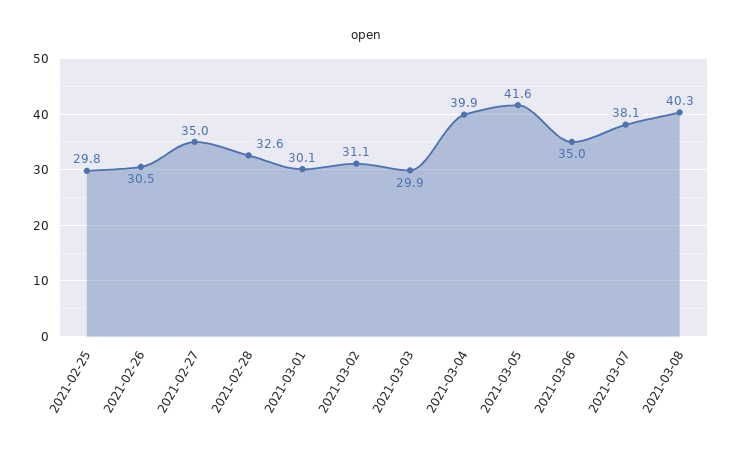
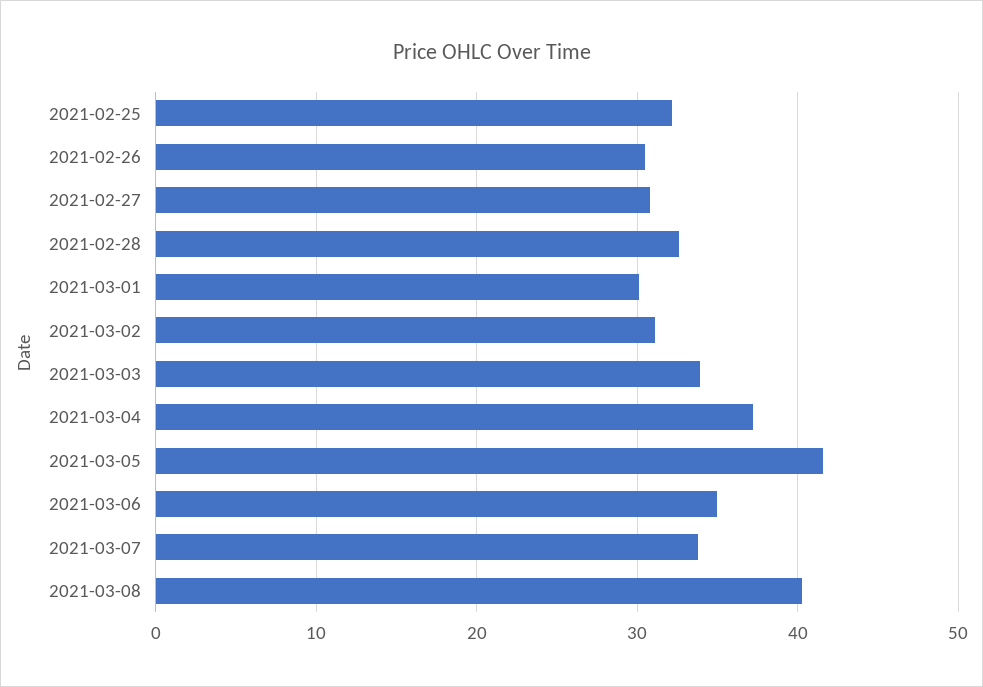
2021-02-25: 29.8 -> 32
2021-02-27: 35 -> 31
2021-03-03: 29.9 -> 34
2021-03-04: 39.9 -> 37
2021-03-07: 38.1 -> 34

